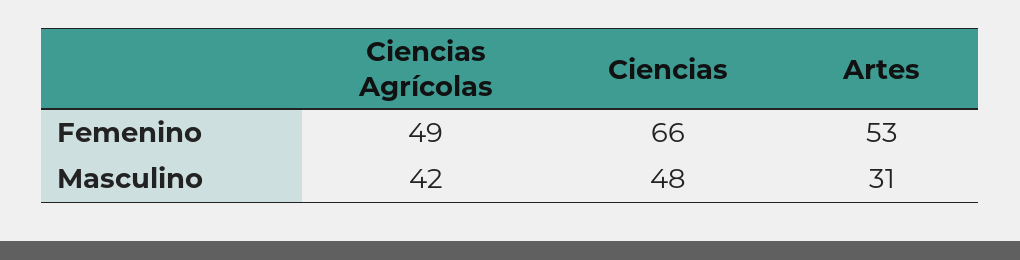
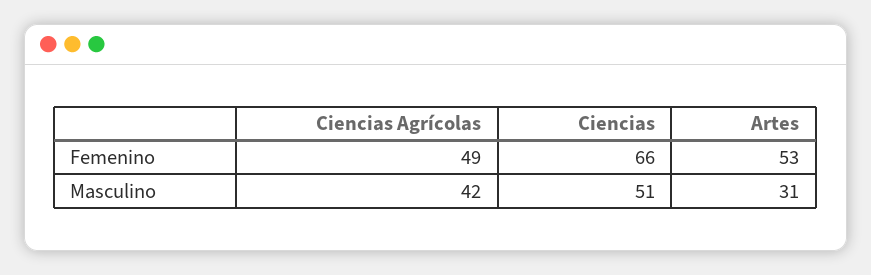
Ciencias, Masculino: 48 -> 51

